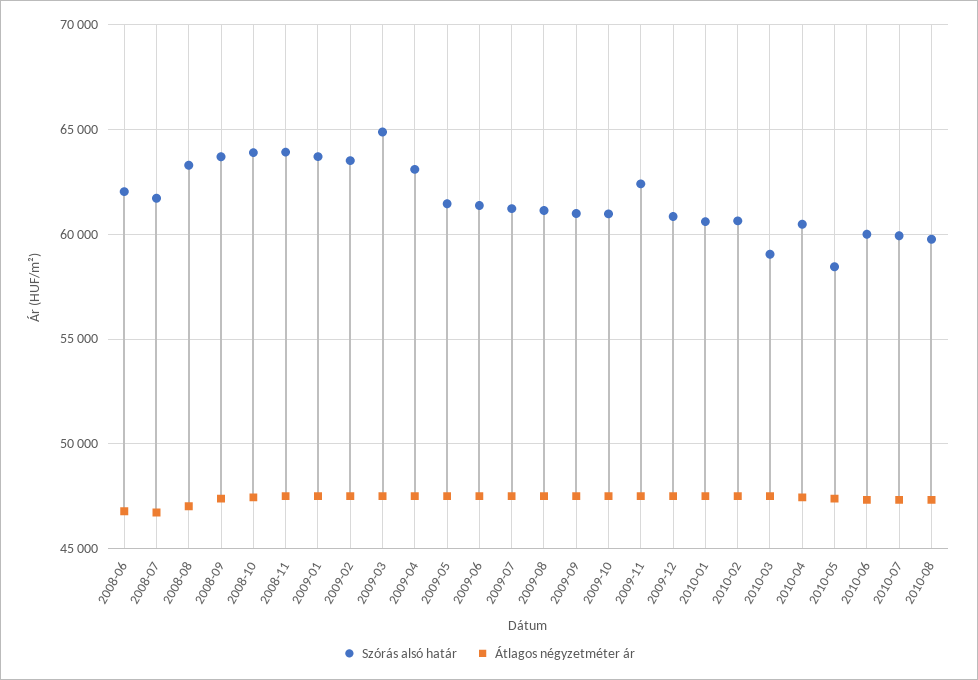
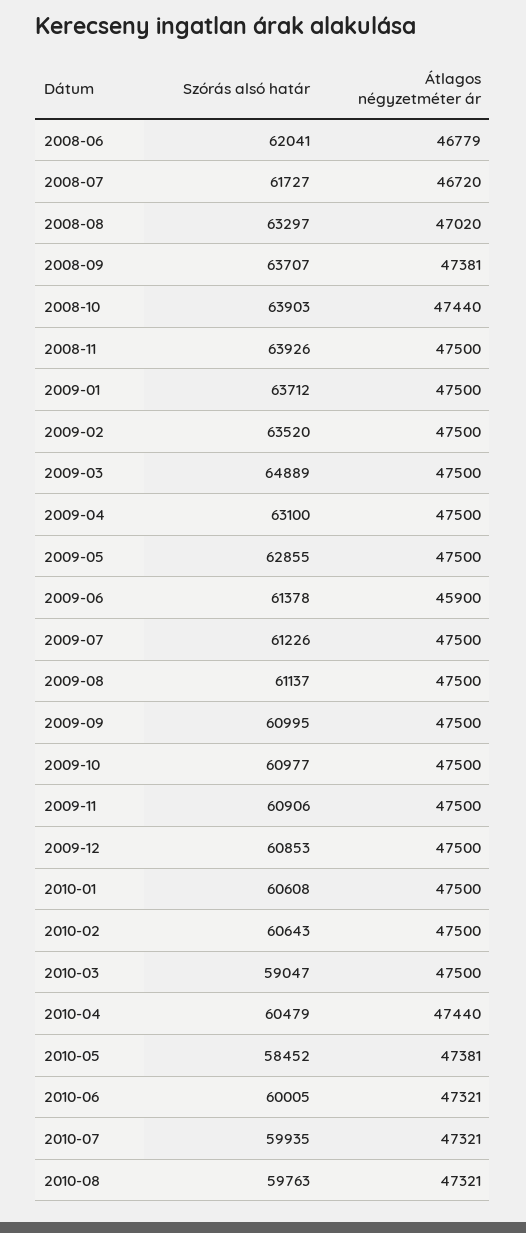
Szórás alsó határ, 2009-05: 61500 -> 62855
Átlagos négyzetméter ár, 2009-06: 47500 -> 45900
Szórás alsó határ, 2009-11: 62500 -> 60906

